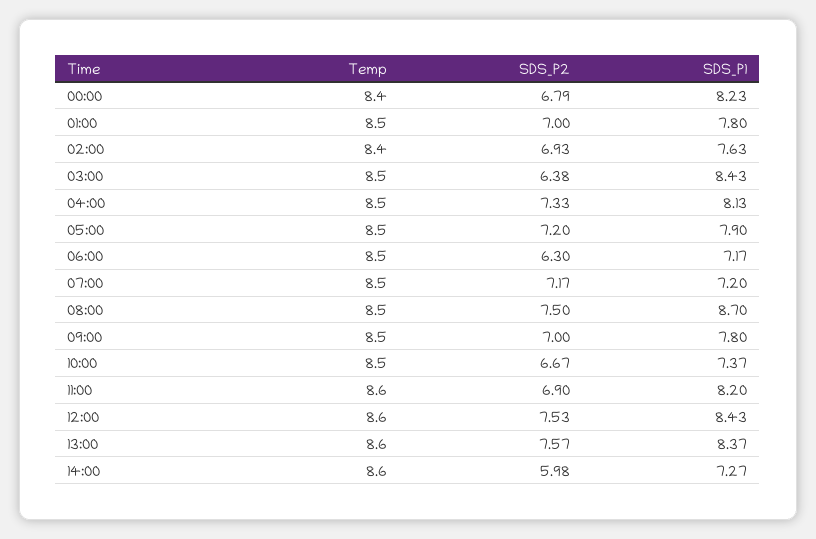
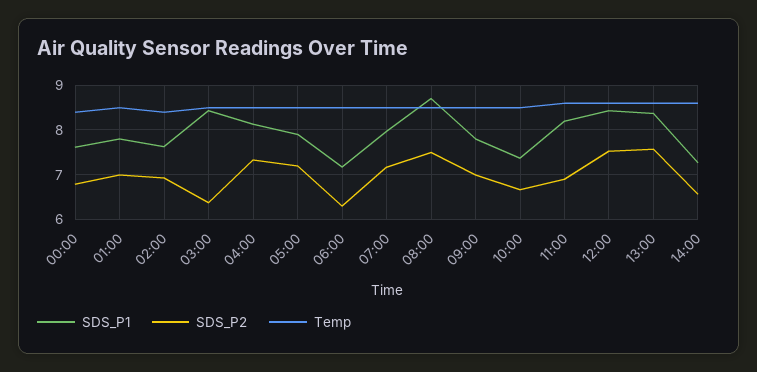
SDS_P1, 00:00: 8.23 -> 7.6
SDS_P1, 07:00: 7.2 -> 8
SDS_P2, 14:00: 5.98 -> 6.6

